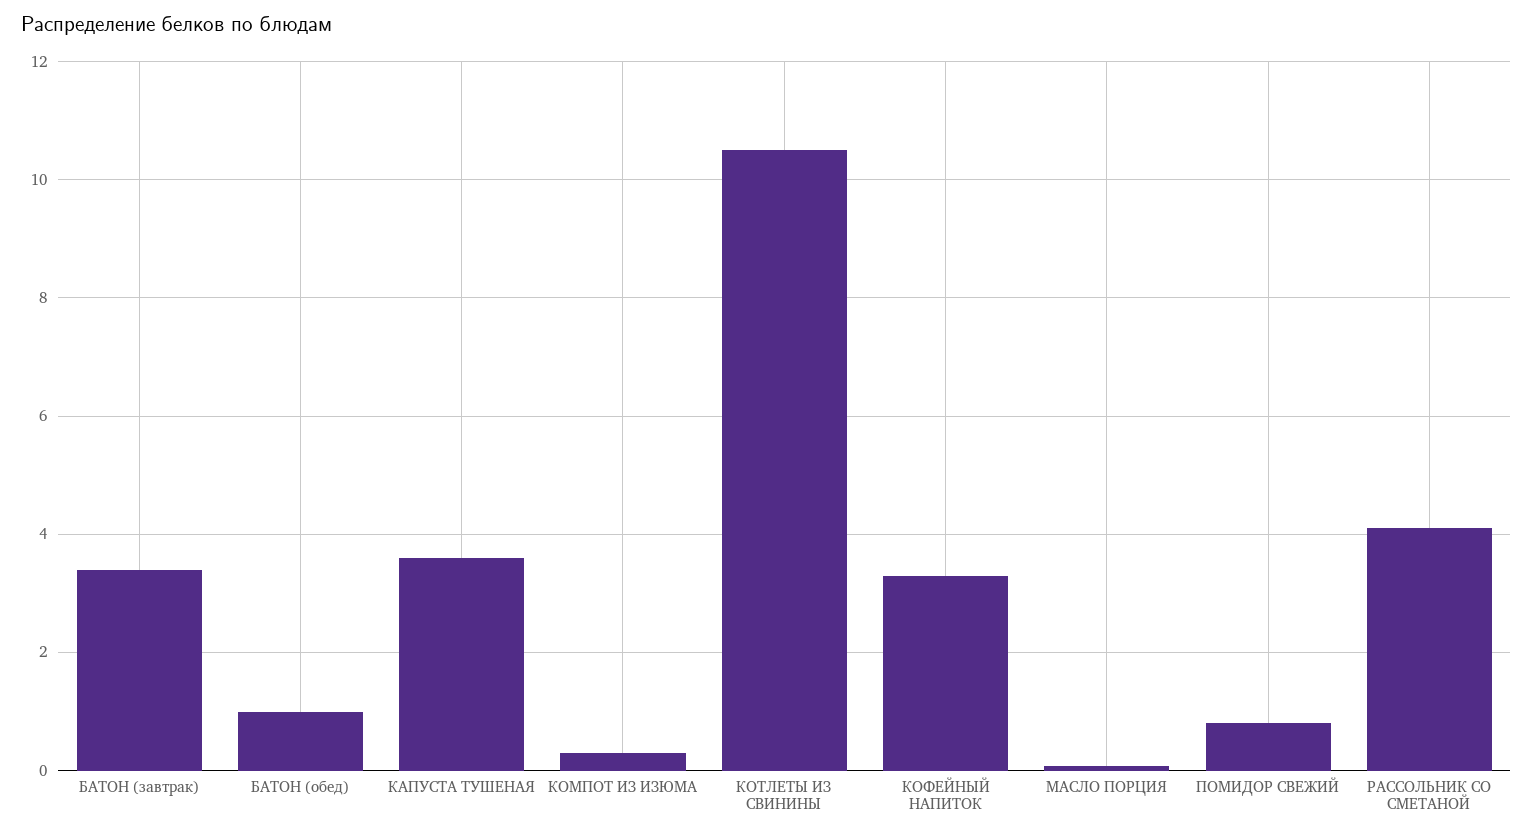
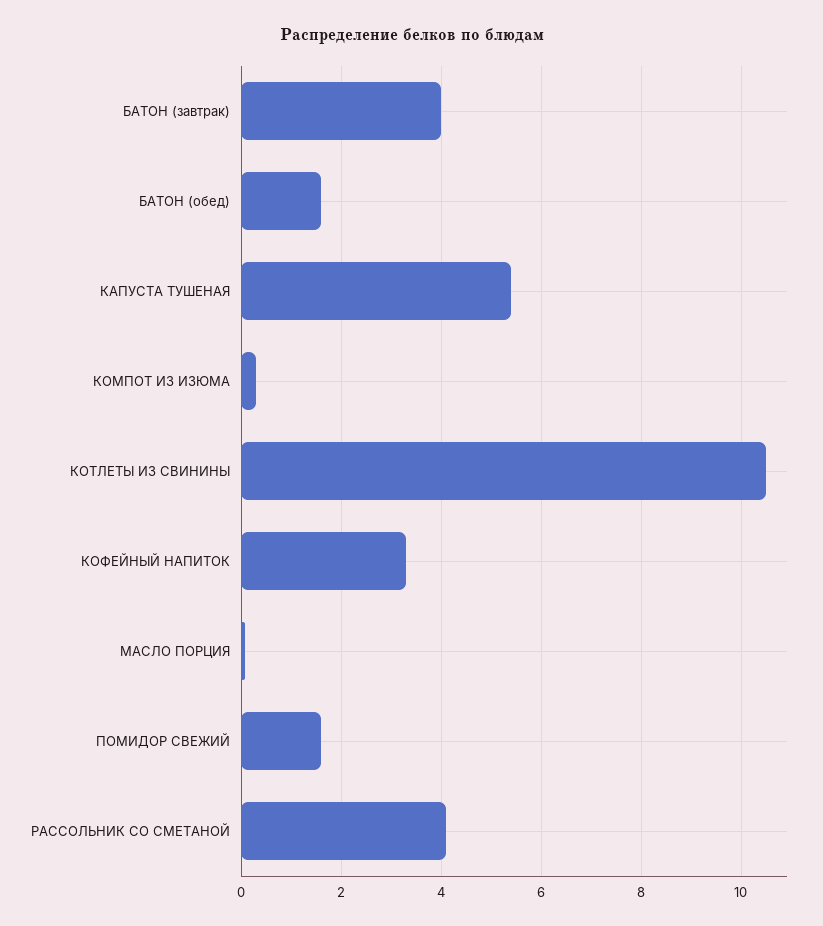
БАТОН (завтрак): 3.4 -> 4
БАТОН (обед): 1 -> 1.6
КАПУСТА ТУШЕНАЯ: 3.6 -> 5.4
ПОМИДОР СВЕЖИЙ: 0.8 -> 1.6

